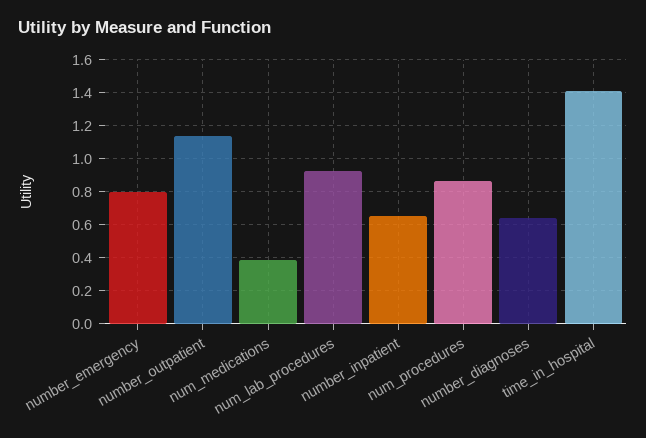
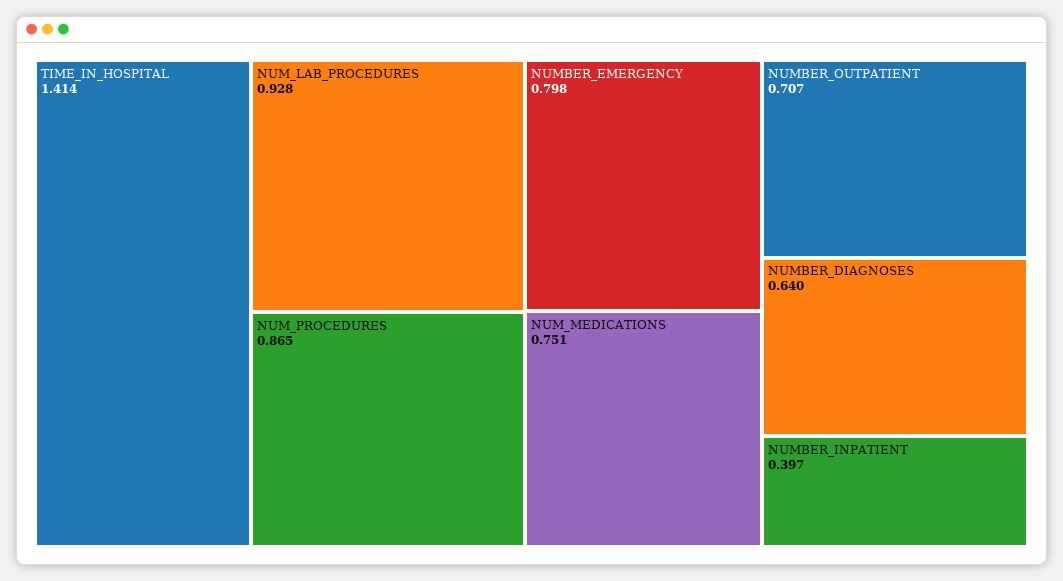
number_outpatient: 1.15 -> 0.707
num_medications: 0.4 -> 0.751
number_inpatient: 0.65 -> 0.397

